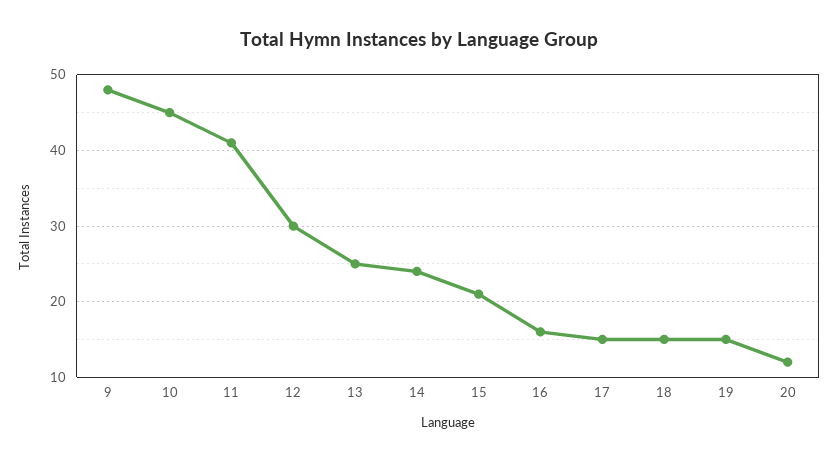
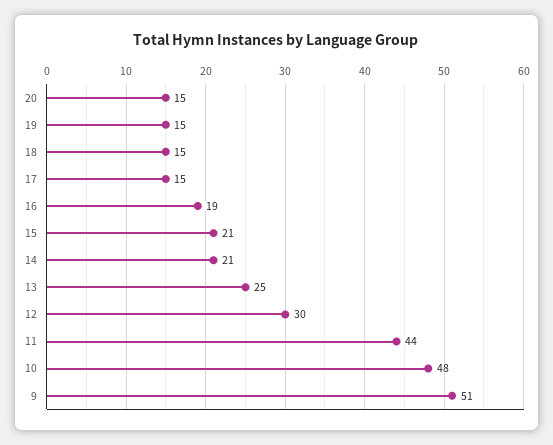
9: 48 -> 51
10: 45 -> 48
11: 41 -> 44
14: 24 -> 21
16: 16 -> 19
20: 12 -> 15

